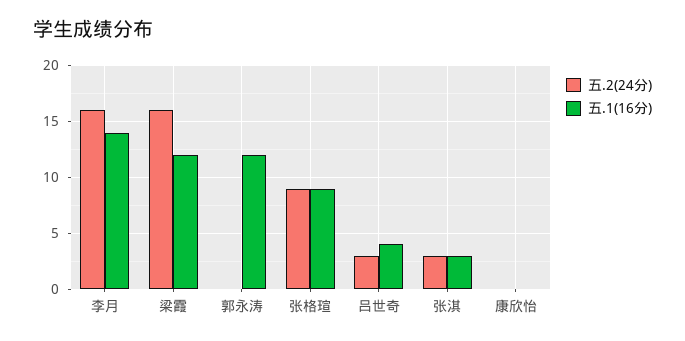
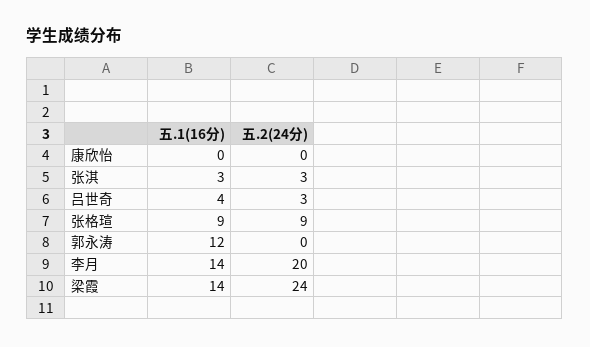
五.2(24分), 李月: 16 -> 20
五.2(24分), 梁霞: 16 -> 24
五.1(16分), 梁霞: 12 -> 14

